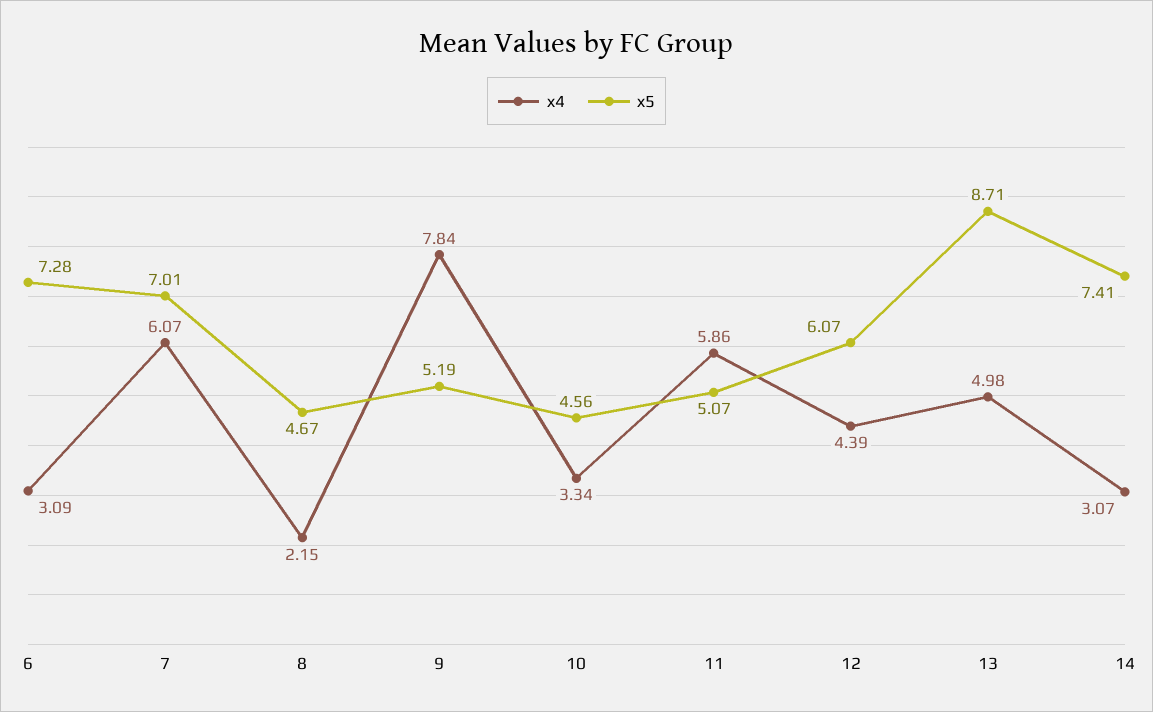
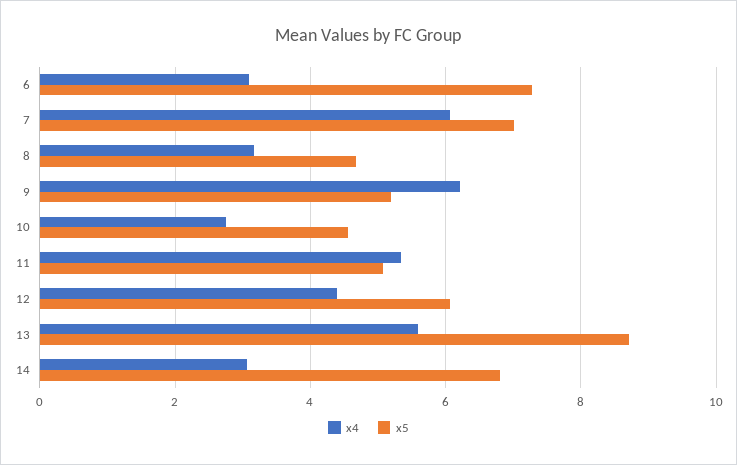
x4, 8: 2.15 -> 3.2
x4, 9: 7.84 -> 6.2
x4, 10: 3.34 -> 2.8
x4, 11: 5.86 -> 5.4
x4, 13: 4.98 -> 5.6
x5, 14: 7.41 -> 6.8

